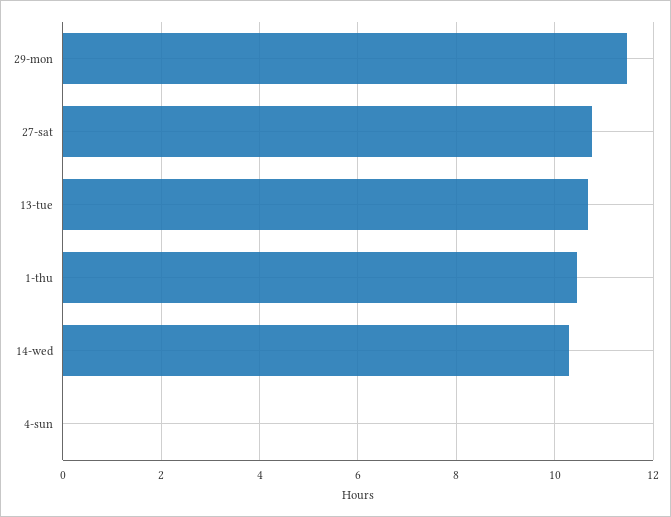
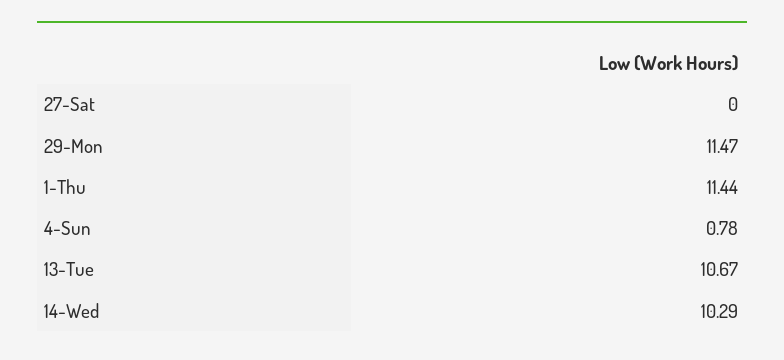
27-sat: 10.8 -> 0
1-thu: 10.4 -> 11.44
4-sun: 0 -> 0.78

